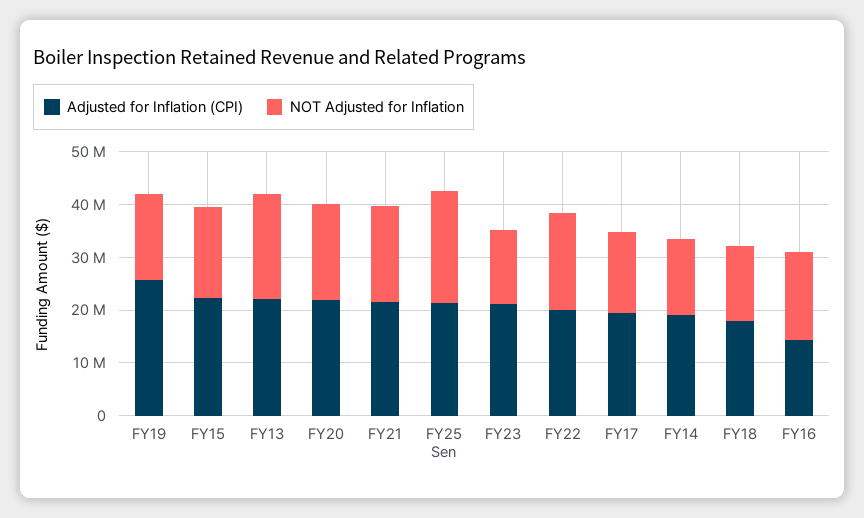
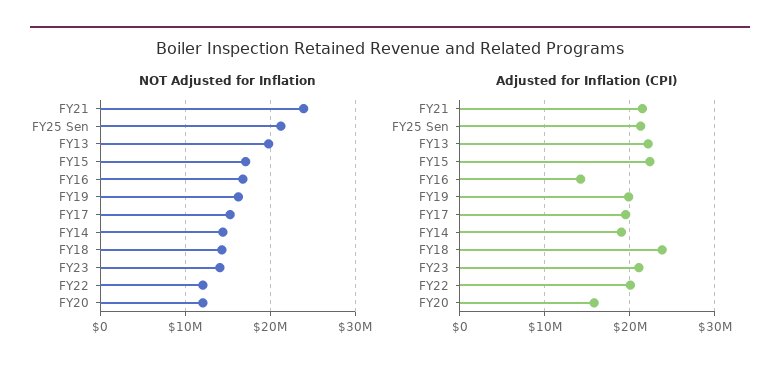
Adjusted for Inflation (CPI), FY19: 26000000 -> 20000000
Adjusted for Inflation (CPI), FY20: 22000000 -> 16000000
NOT Adjusted for Inflation, FY20: 18000000 -> 12000000
NOT Adjusted for Inflation, FY21: 18000000 -> 24000000
NOT Adjusted for Inflation, FY22: 18000000 -> 12000000
Adjusted for Inflation (CPI), FY18: 18000000 -> 24000000

